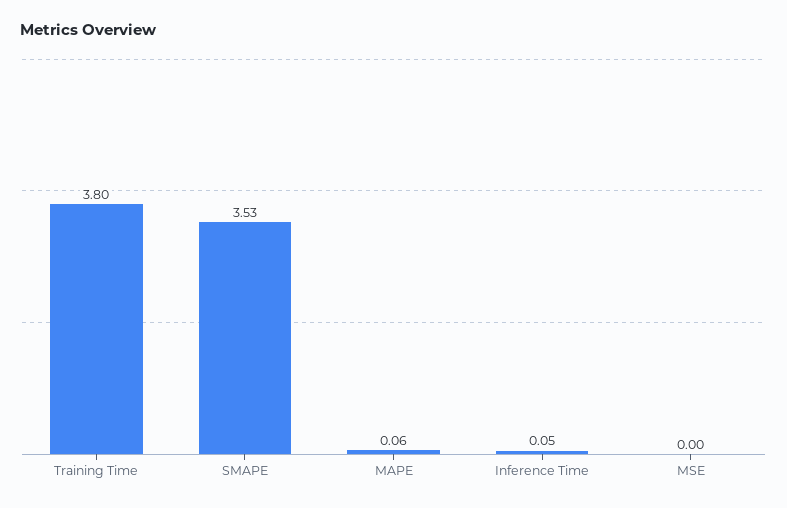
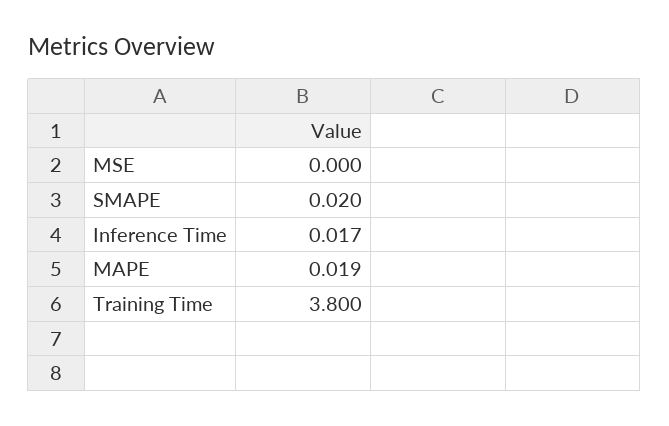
SMAPE: 3.53 -> 0.02
MAPE: 0.06 -> 0.019
Inference Time: 0.05 -> 0.017

